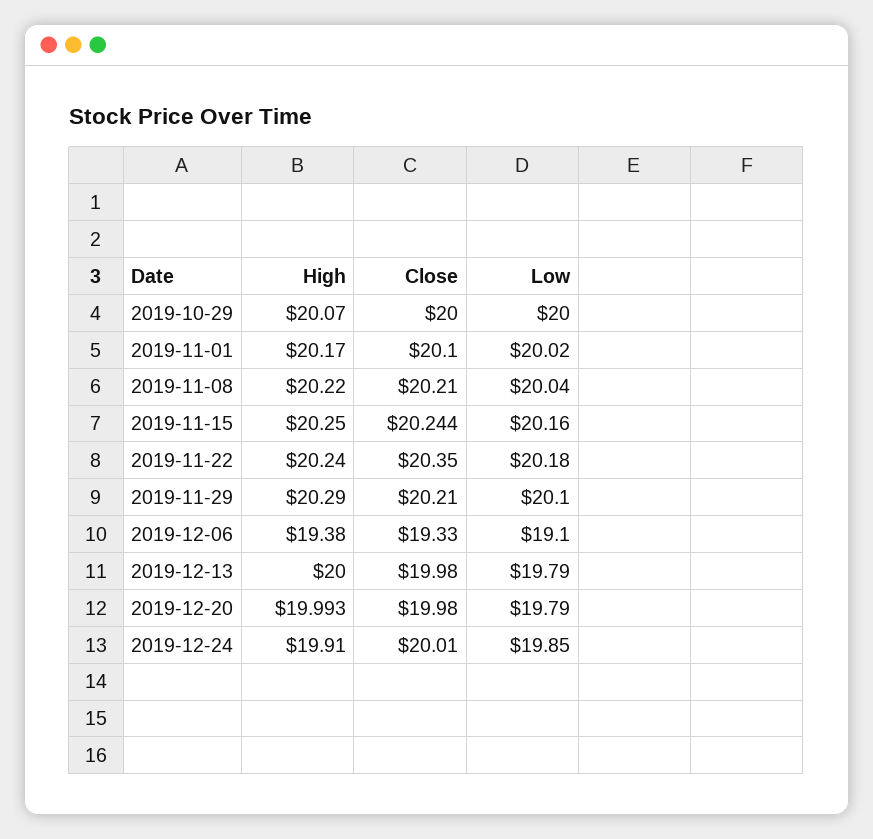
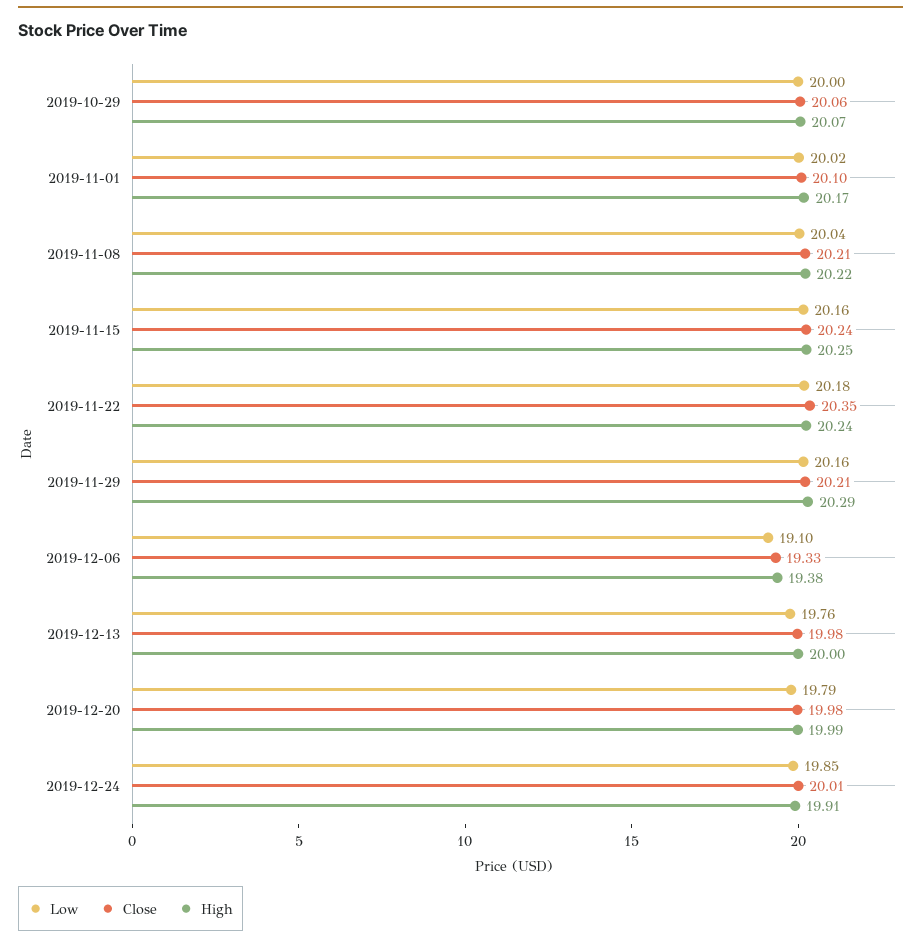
Close, 2019-10-29: 20 -> 20.06
Low, 2019-11-29: 20.1 -> 20.16
Low, 2019-12-13: 19.79 -> 19.76

